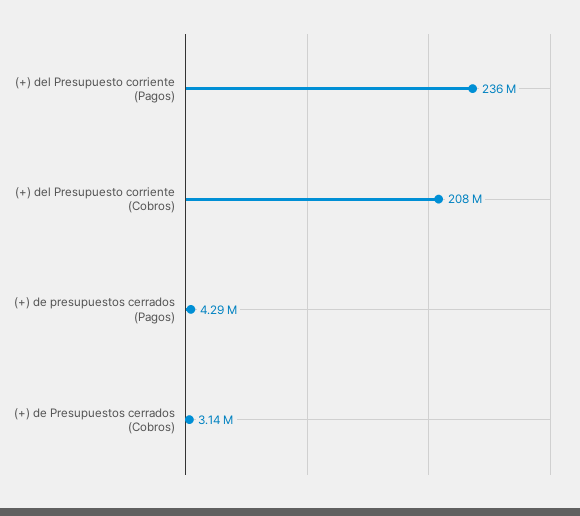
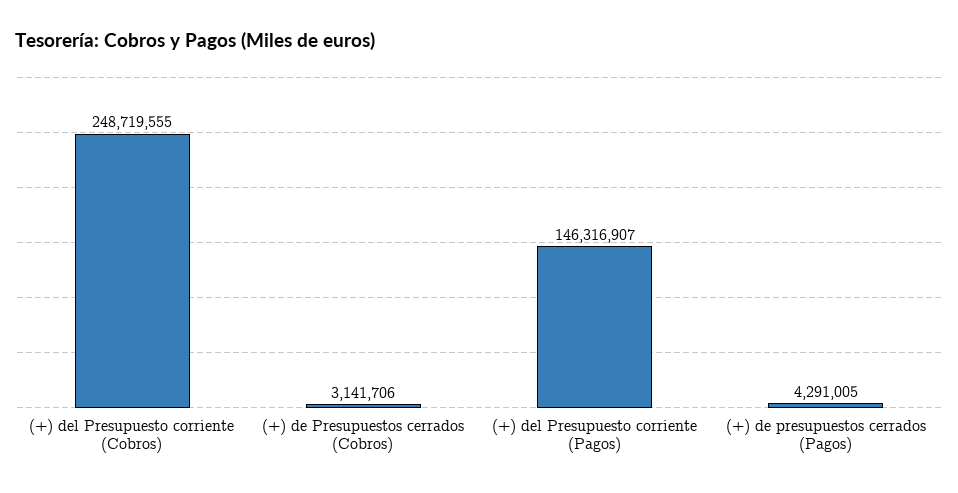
(+) del Presupuesto corriente (Pagos): 236000000 -> 146316907
(+) del Presupuesto corriente (Cobros): 208000000 -> 248719555

